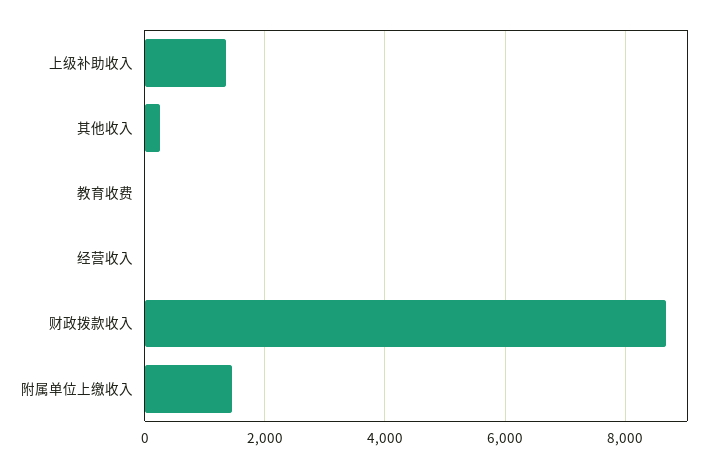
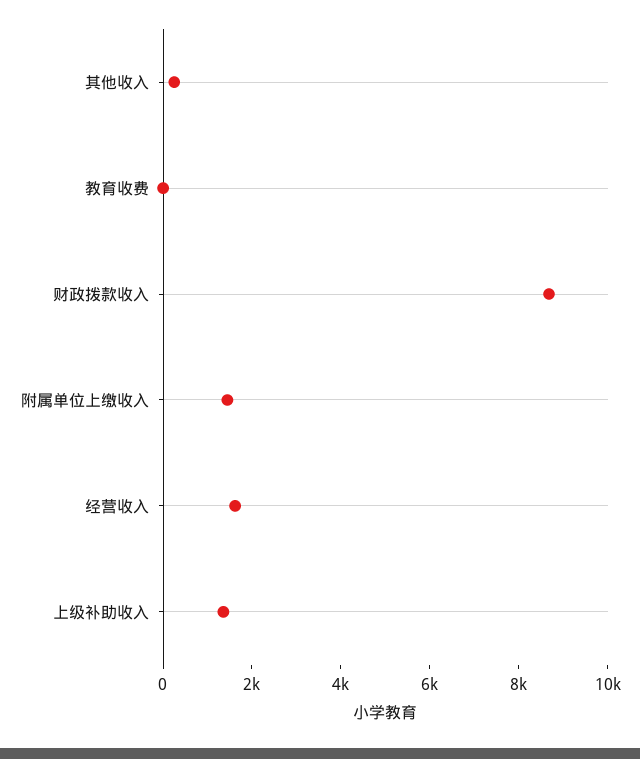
经营收入: 0 -> 1500

